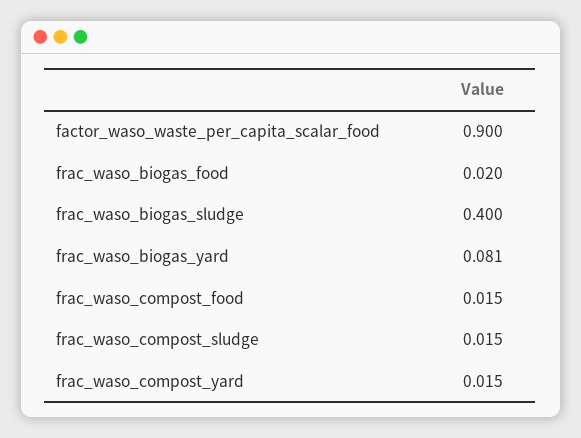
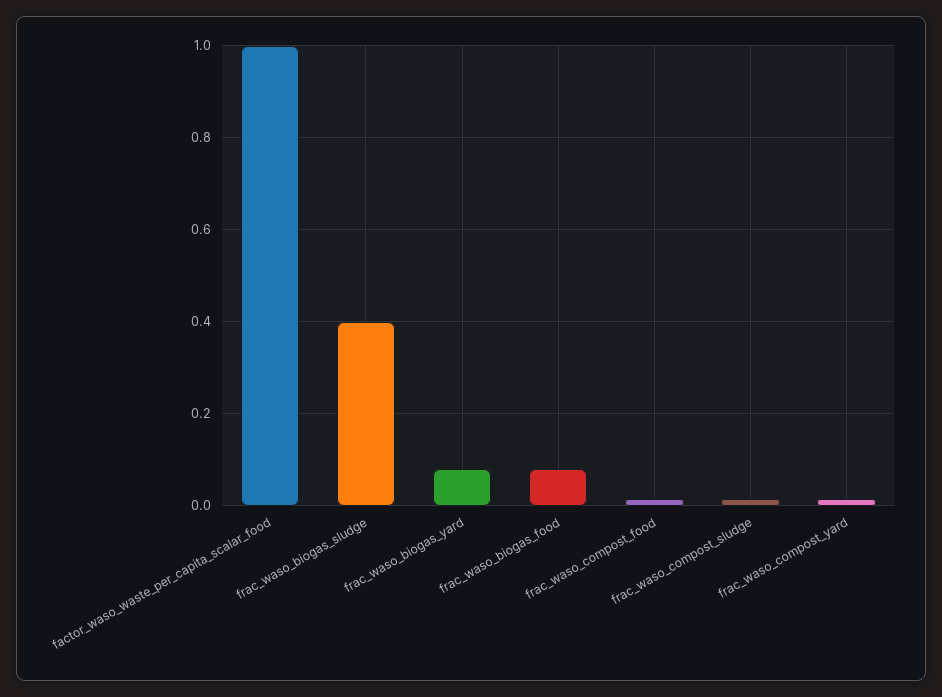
factor_waso_waste_per_capita_scalar_food: 0.9 -> 1
frac_waso_biogas_food: 0.02 -> 0.08

